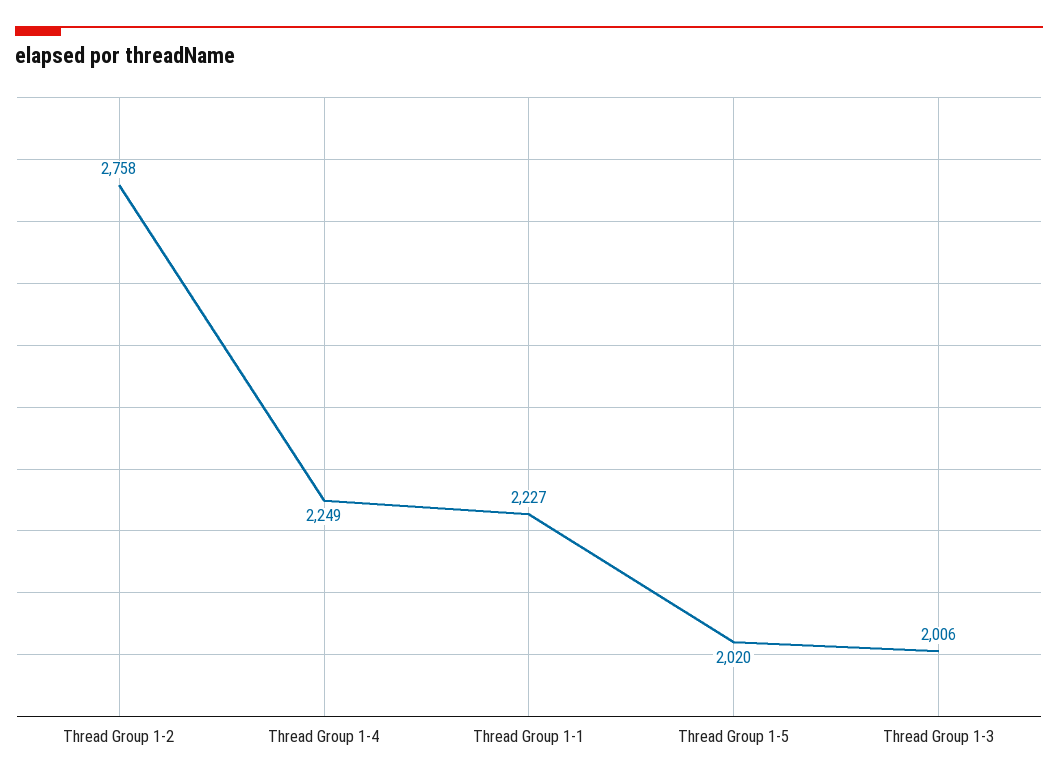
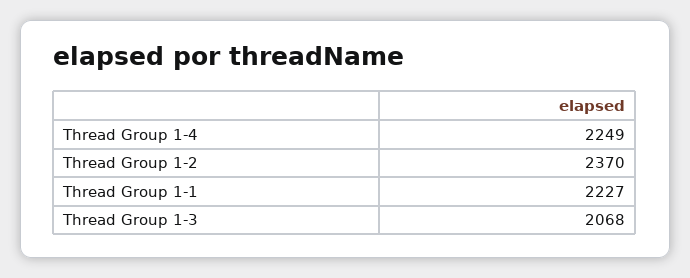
Thread Group 1-2: 2758 -> 2370
Thread Group 1-5: 2020 -> none
Thread Group 1-3: 2006 -> 2068

